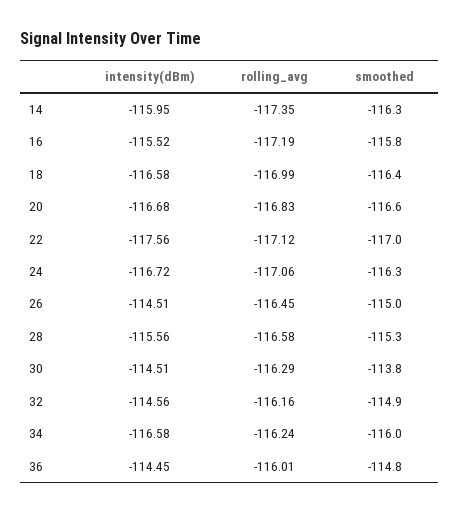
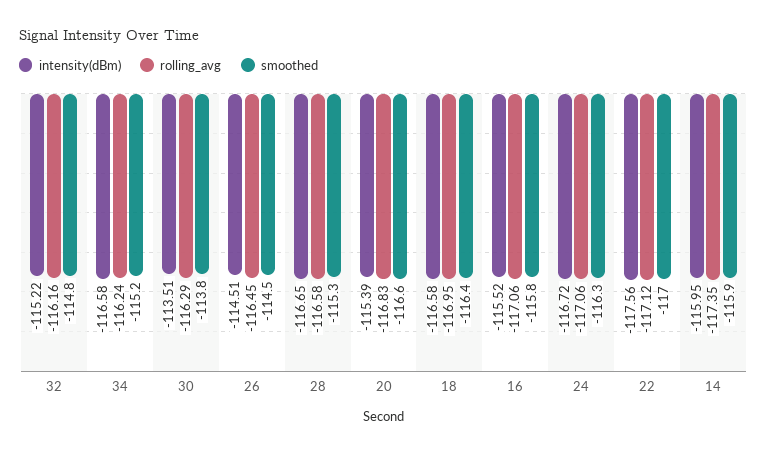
smoothed, 14: -116.3 -> -115.9
rolling_avg, 16: -117.19 -> -117.06
rolling_avg, 18: -116.99 -> -116.95
intensity(dBm), 20: -116.68 -> -115.39
smoothed, 26: -115 -> -114.5
intensity(dBm), 28: -115.56 -> -116.65
intensity(dBm), 30: -114.51 -> -113.51
intensity(dBm), 32: -114.56 -> -115.22
smoothed, 32: -114.9 -> -114.8
smoothed, 34: -116 -> -115.2
intensity(dBm), 36: -114.45 -> none
rolling_avg, 36: -116.01 -> none
smoothed, 36: -114.8 -> none

